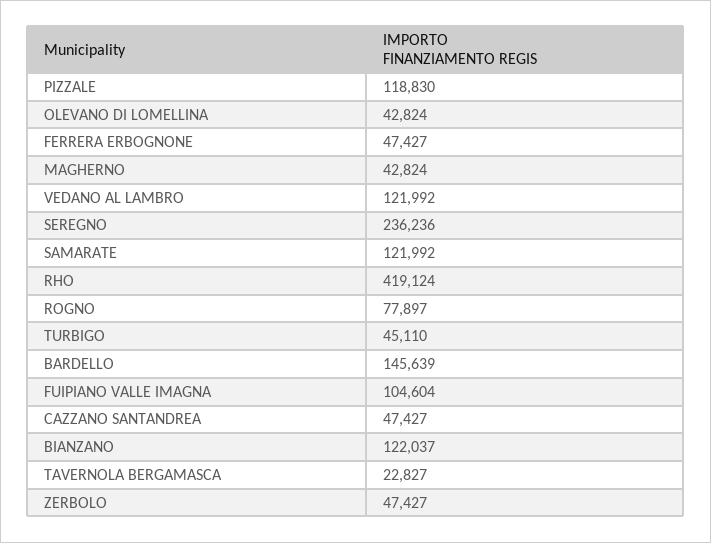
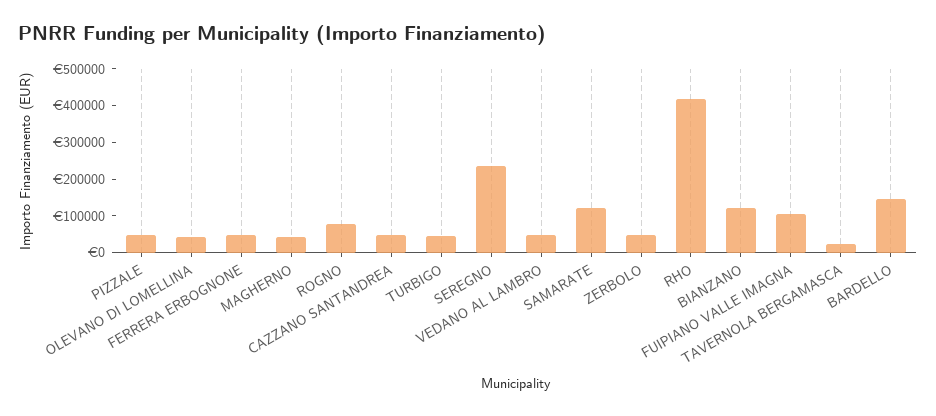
PIZZALE: 118830 -> 50000
VEDANO AL LAMBRO: 121992 -> 50000

